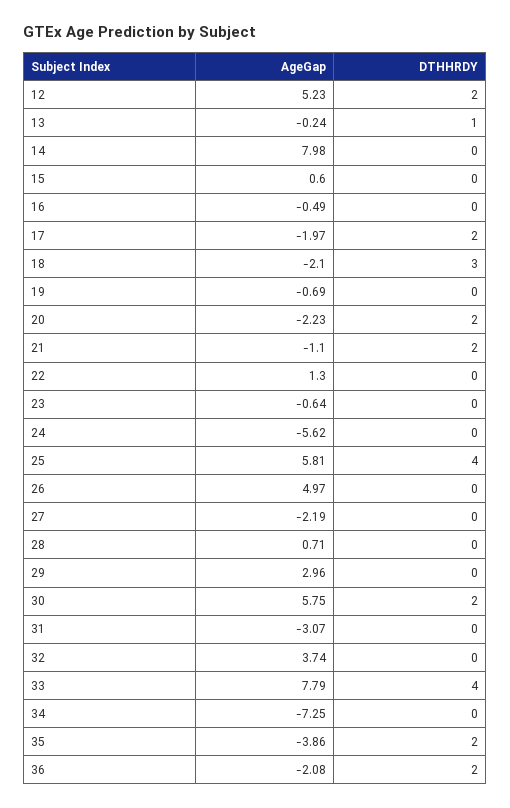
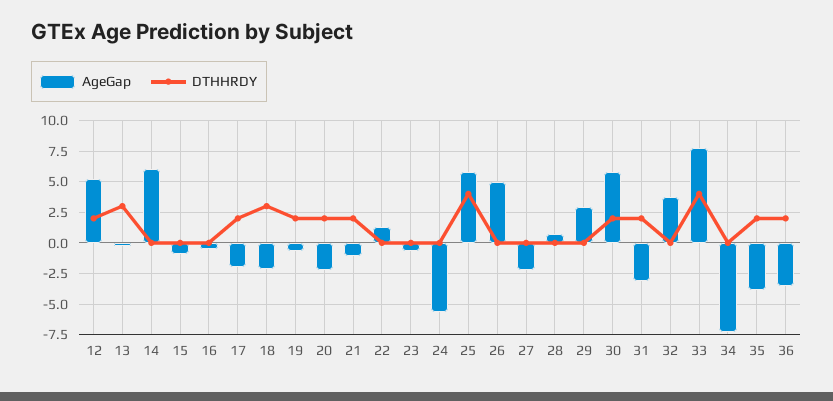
DTHHRDY, 13: 1 -> 3
AgeGap, 14: 7.98 -> 6
AgeGap, 15: 0.6 -> -1
DTHHRDY, 19: 0 -> 2
DTHHRDY, 31: 0 -> 2
AgeGap, 36: -2.08 -> -3.5

